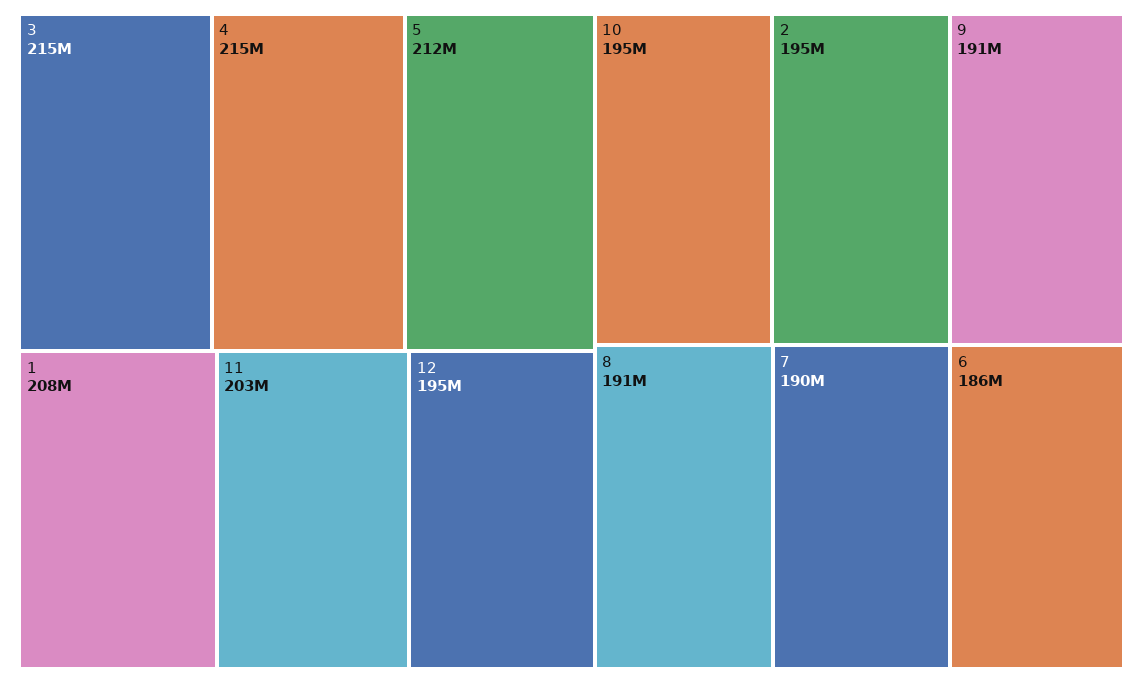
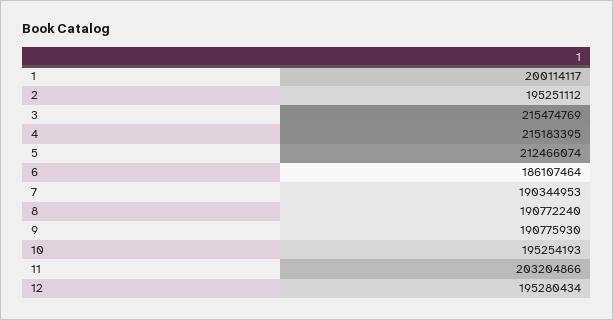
1: 208000000 -> 200114117

